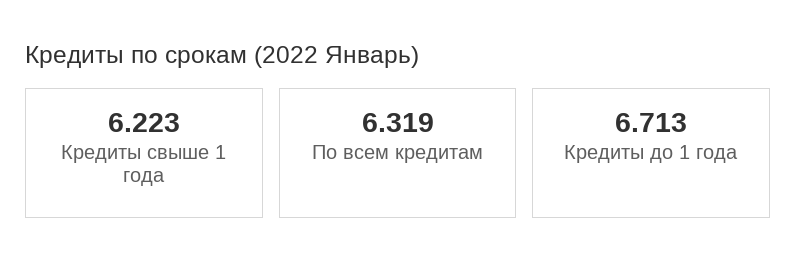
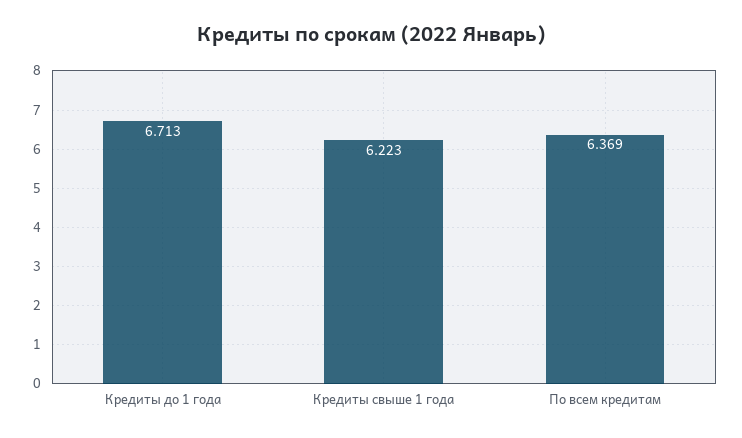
По всем кредитам: 6.319 -> 6.369

